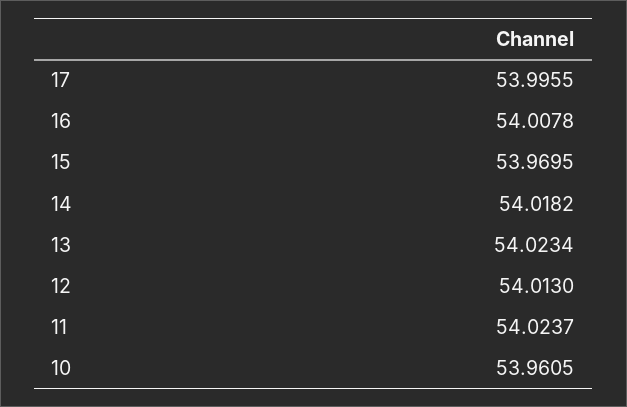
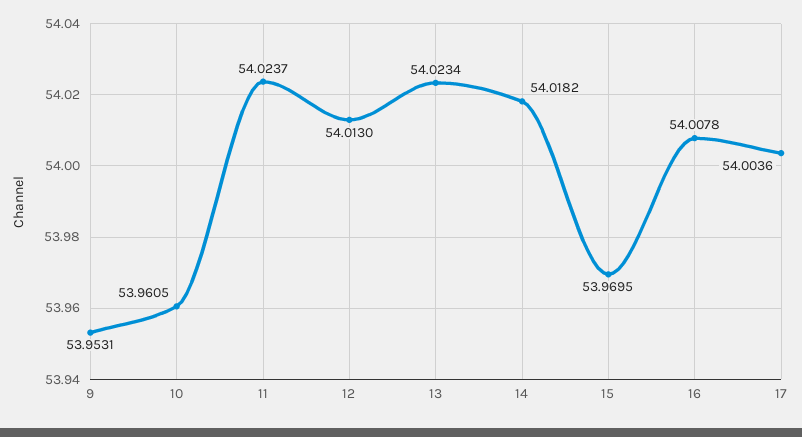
17: 53.9955 -> 54.0036
9: none -> 53.9531

